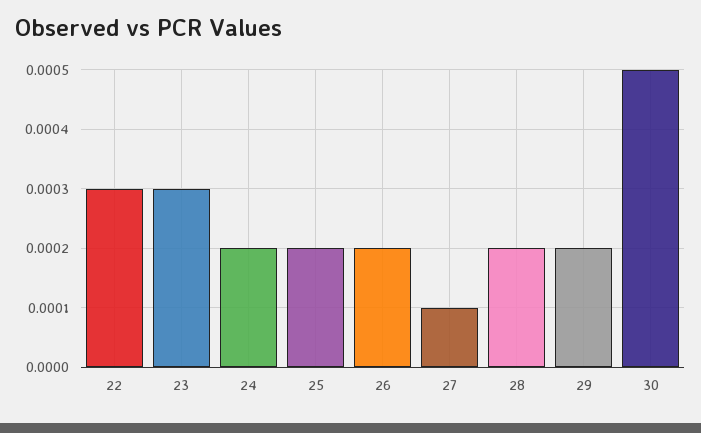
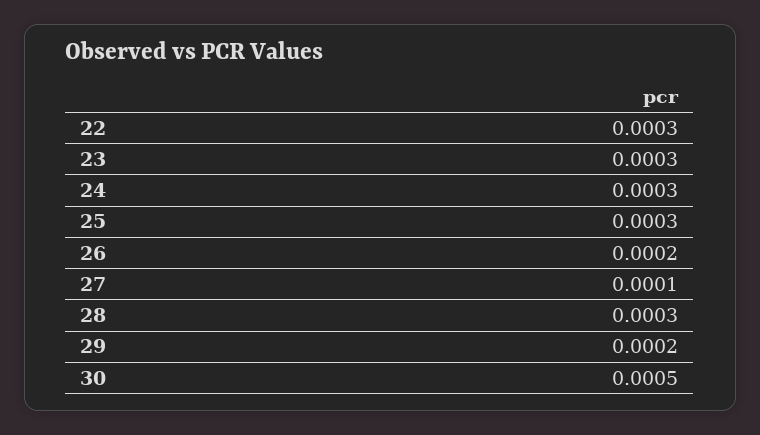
24: 0.0002 -> 0.0003
25: 0.0002 -> 0.0003
28: 0.0002 -> 0.0003

